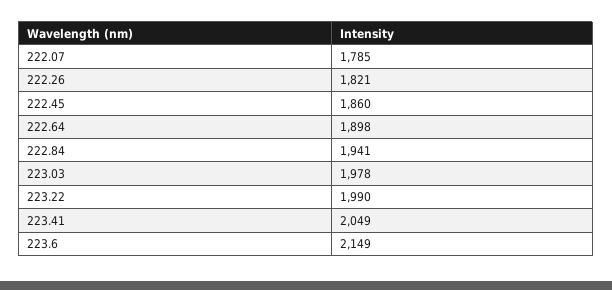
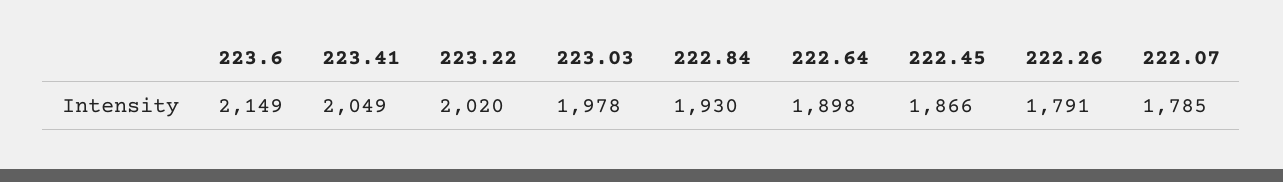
222.26: 1821 -> 1791
222.45: 1860 -> 1866
222.84: 1941 -> 1930
223.22: 1990 -> 2020

